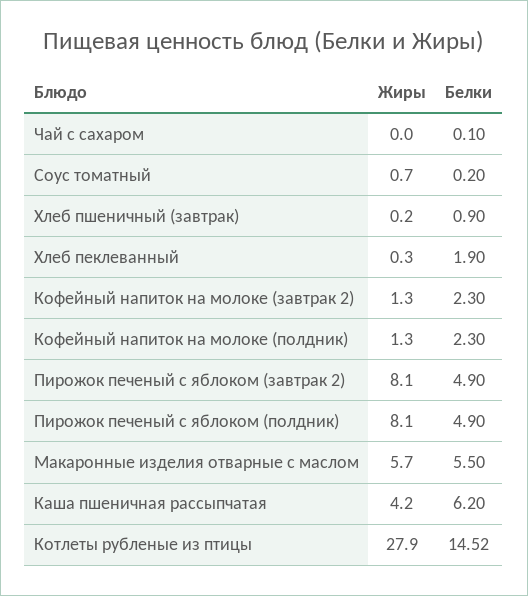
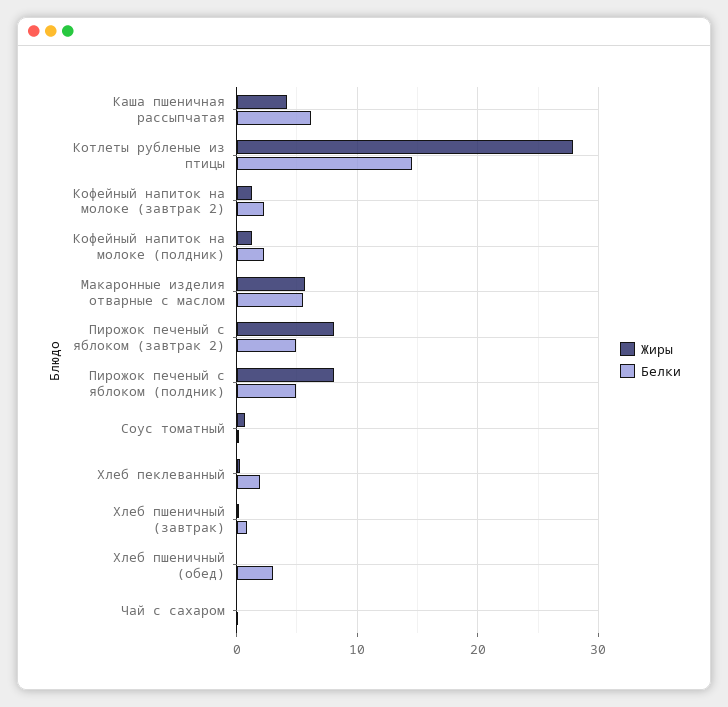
Жиры, Хлеб пшеничный (обед): none -> 0
Белки, Хлеб пшеничный (обед): none -> 3

